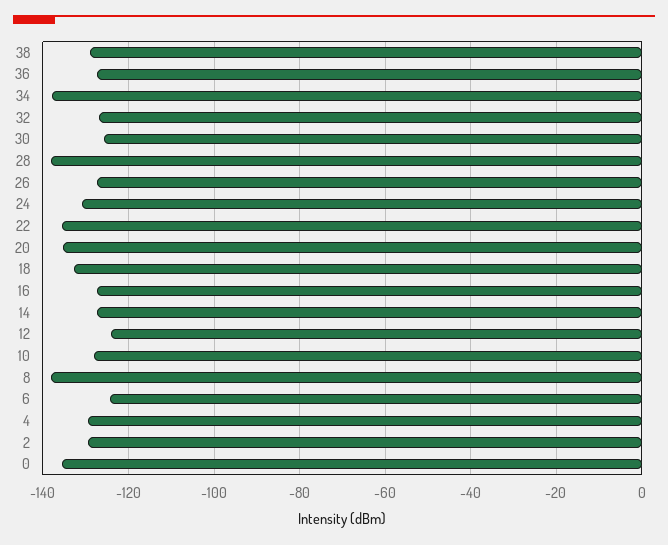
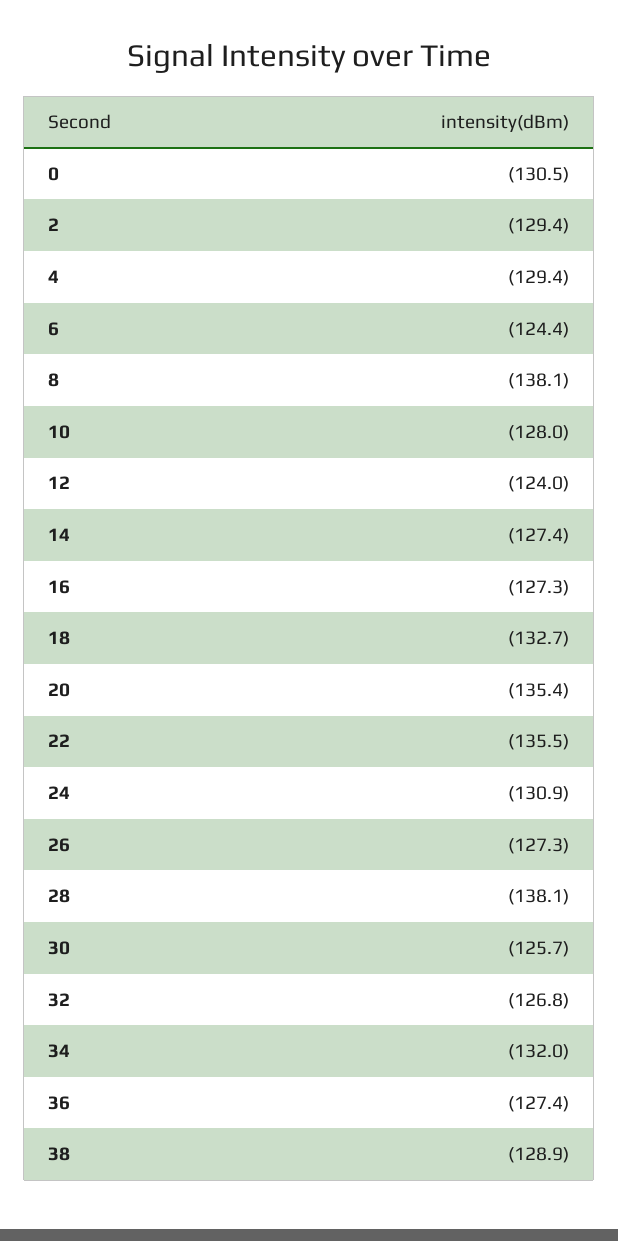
34: -138 -> -132
0: -136 -> -130.5

